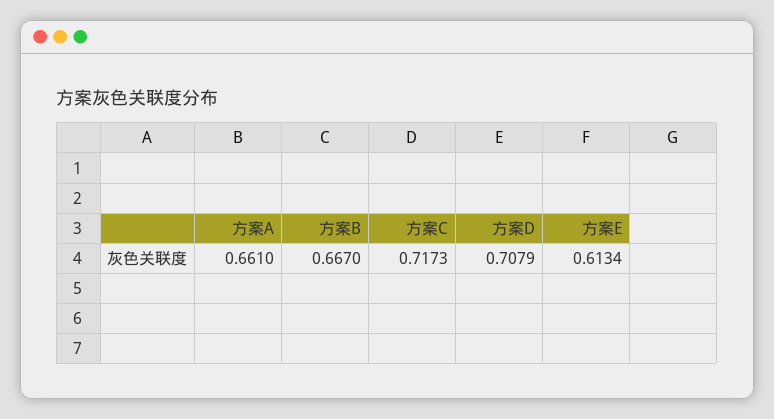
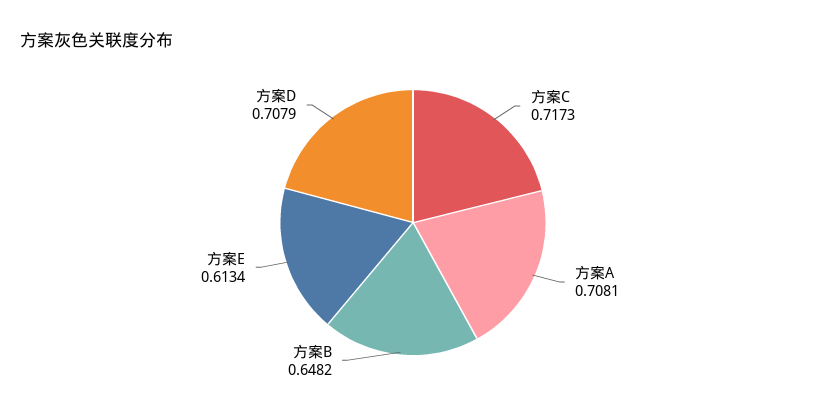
方案A: 0.661 -> 0.7081
方案B: 0.667 -> 0.6482

